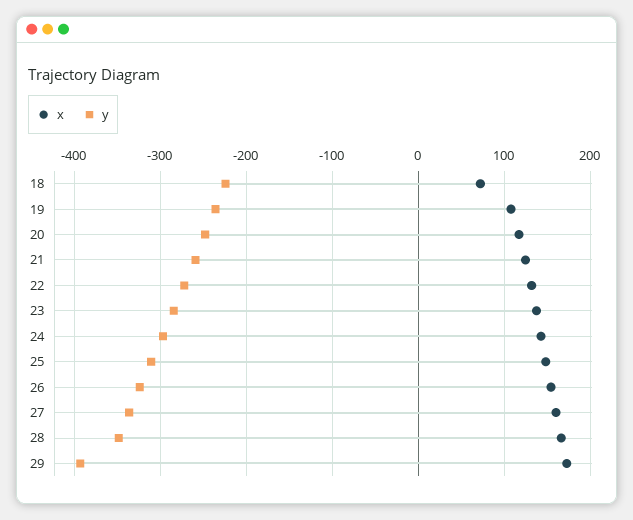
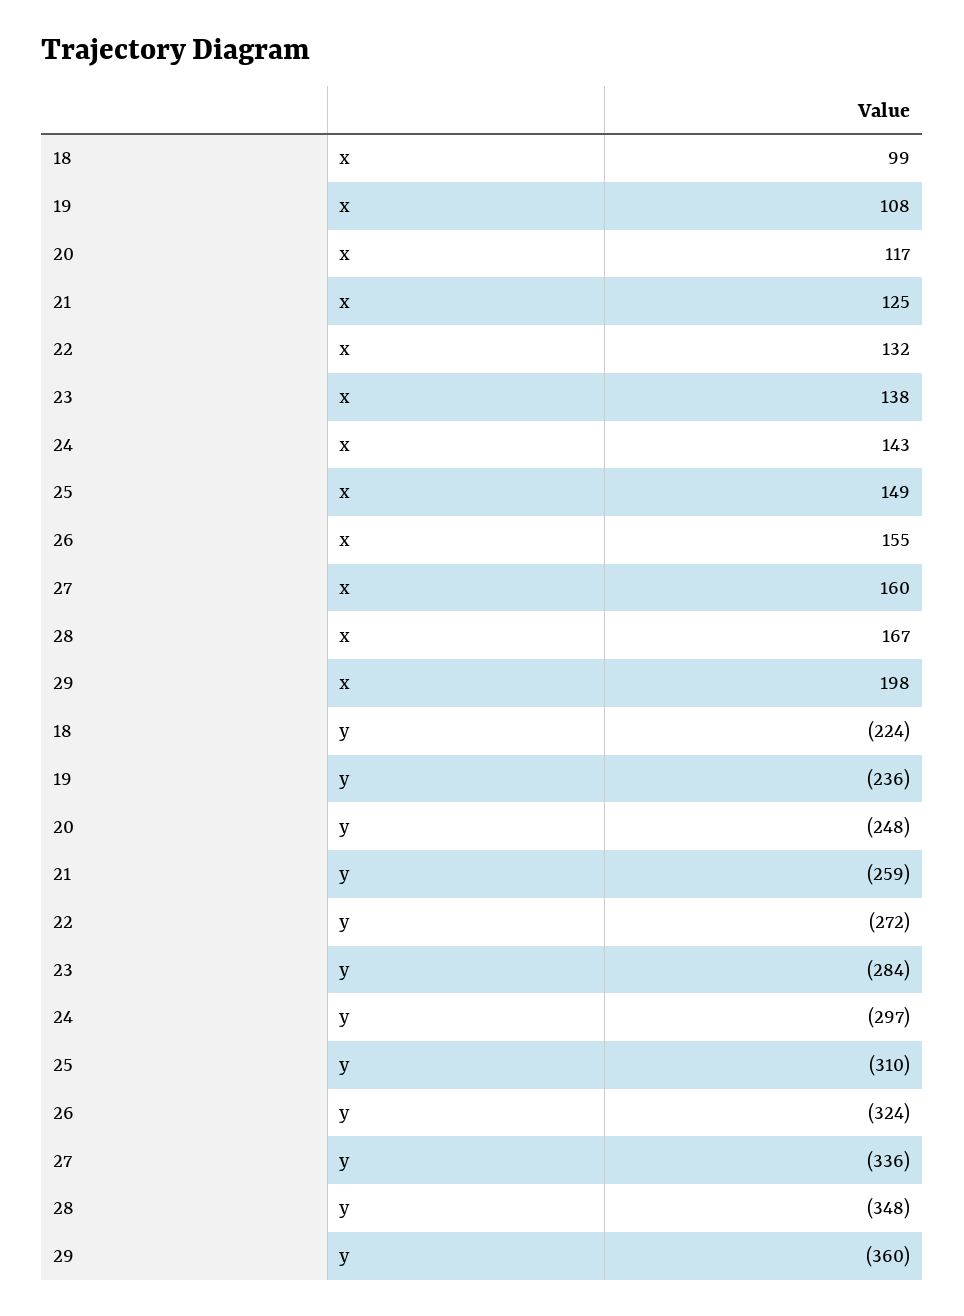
x, 18: 70 -> 99
x, 29: 170 -> 198
y, 29: -390 -> -360

